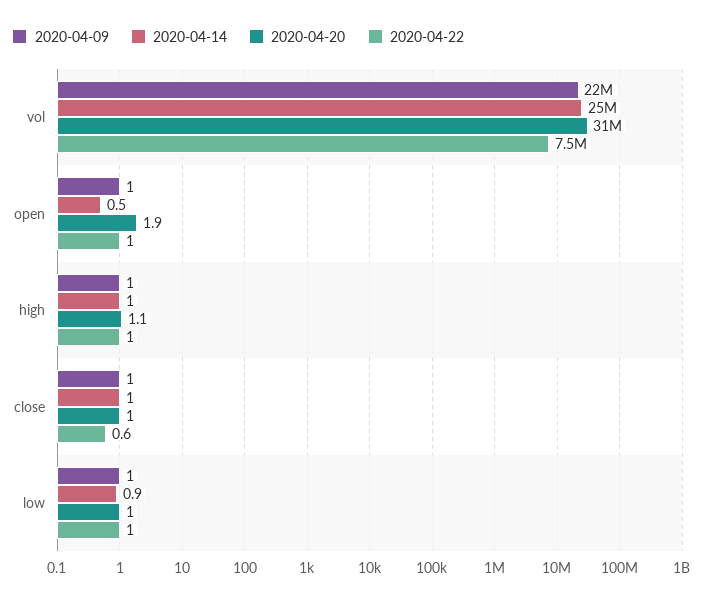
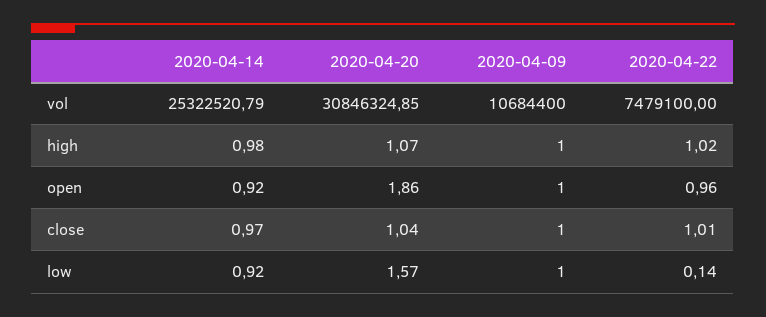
2020-04-09, vol: 22000000 -> 10684400
2020-04-14, open: 0.5 -> 0.92
2020-04-22, close: 0.6 -> 1.01
2020-04-20, low: 1 -> 1.57
2020-04-22, low: 1 -> 0.14

